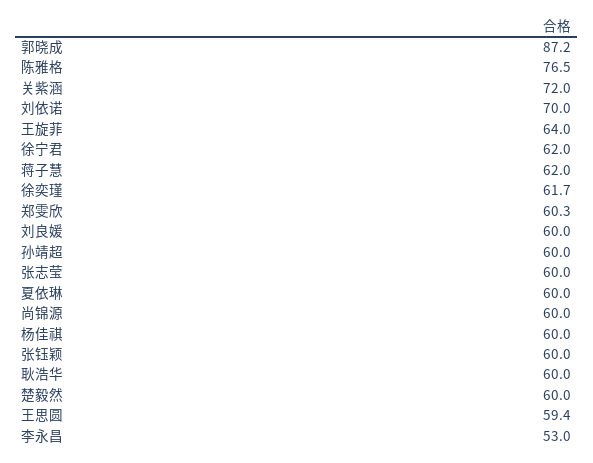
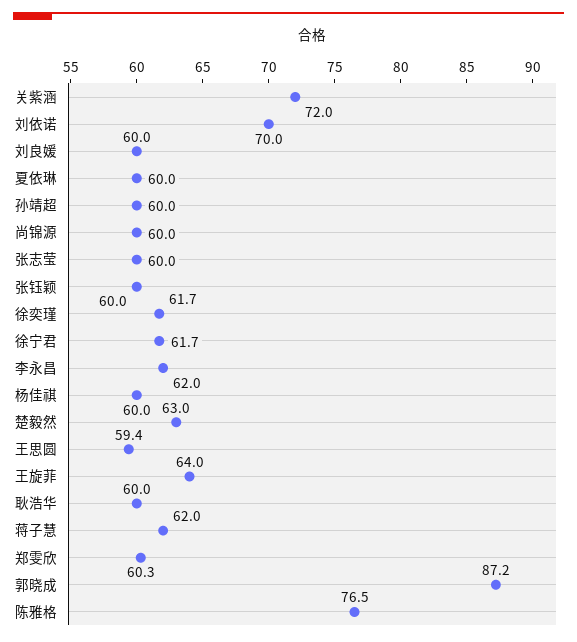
徐宁君: 62 -> 61.7
楚毅然: 60 -> 63
李永昌: 53 -> 62

